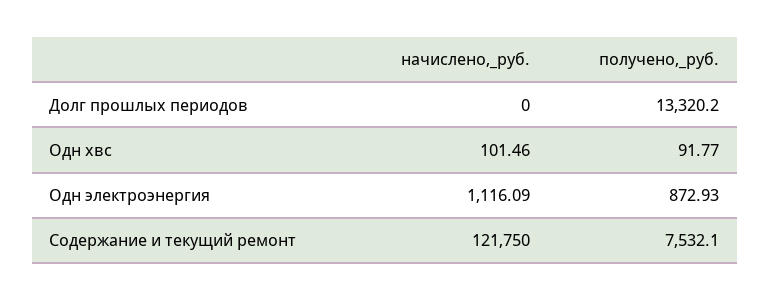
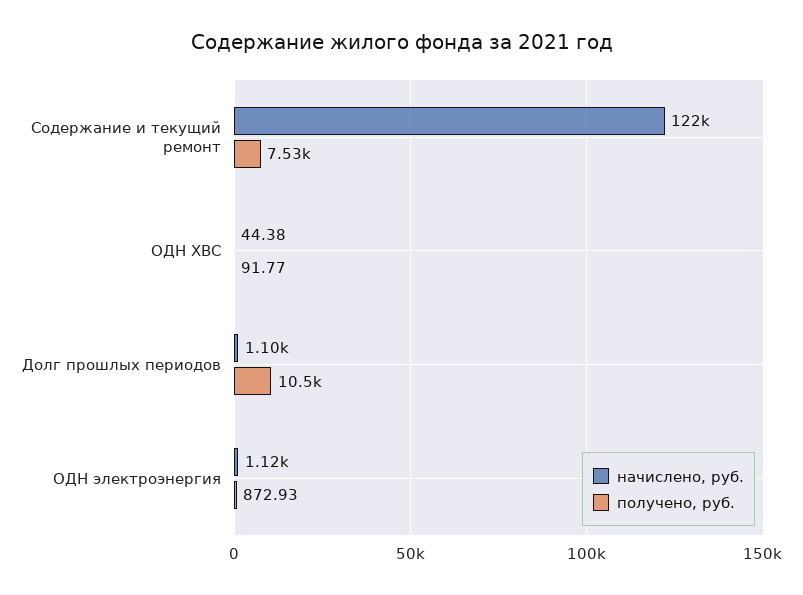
начислено,_руб., Долг прошлых периодов: 0 -> 1100
получено,_руб., Долг прошлых периодов: 13320.2 -> 10500
начислено,_руб., Одн хвс: 101.46 -> 44.38

